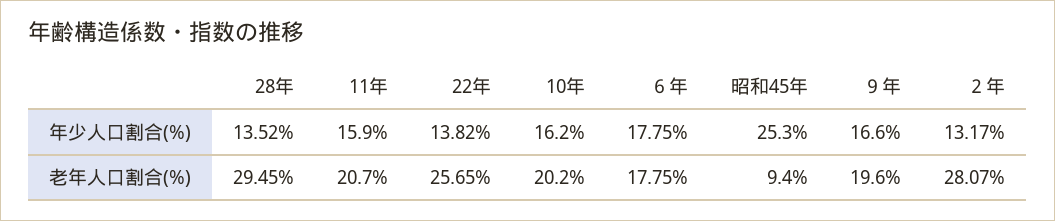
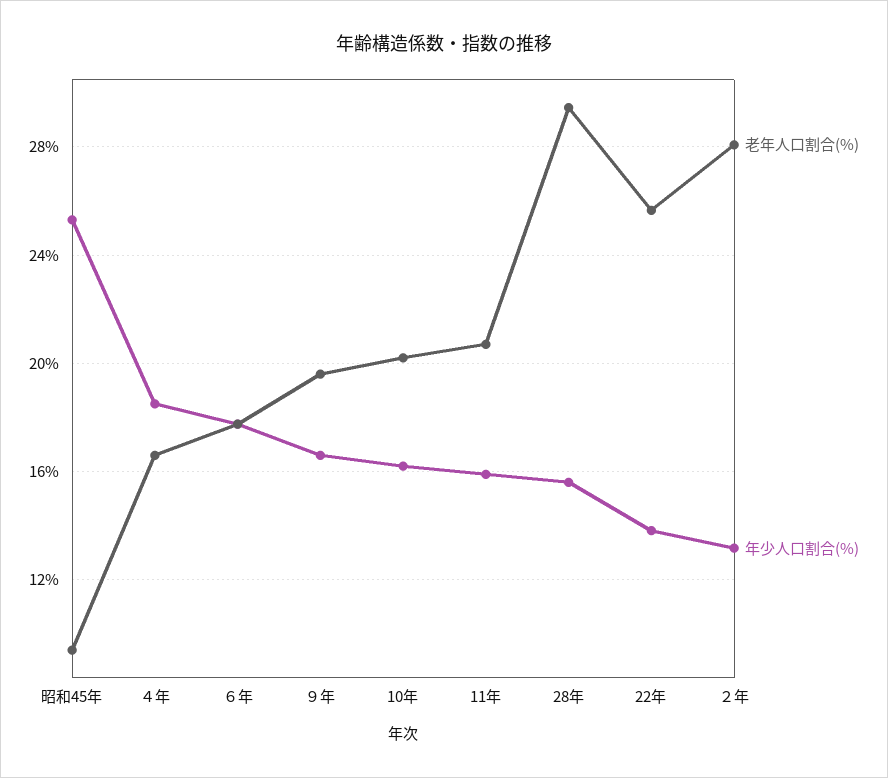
年少人口割合(%), 28年: 13.52 -> 15.5
老年人口割合(%), ４年: none -> 16.5
年少人口割合(%), ４年: none -> 18.5

